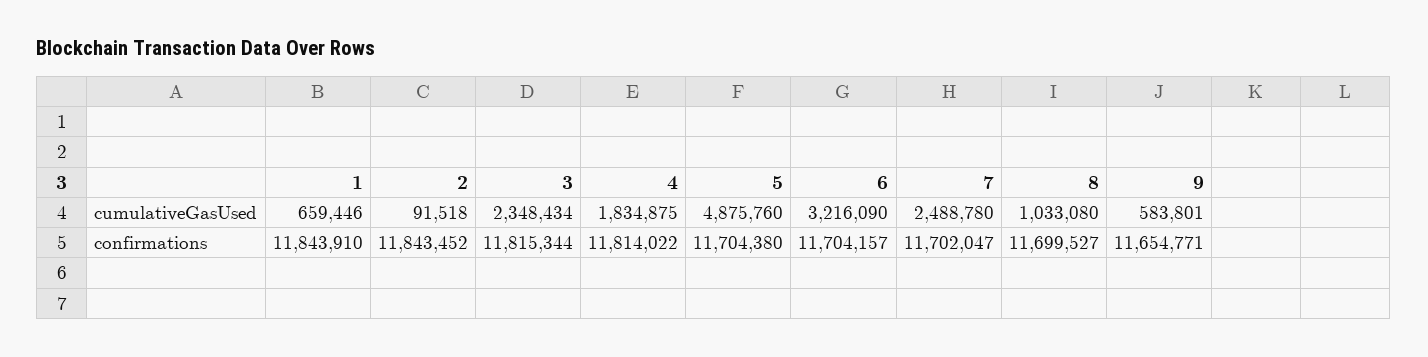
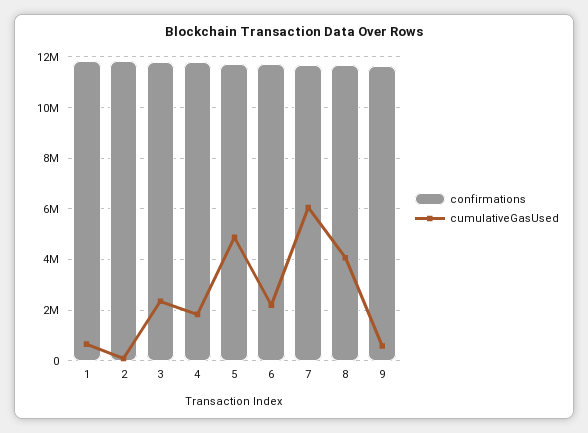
cumulativeGasUsed, 6: 3216090 -> 2250000
cumulativeGasUsed, 7: 2488780 -> 6000000
cumulativeGasUsed, 8: 1033080 -> 4000000

